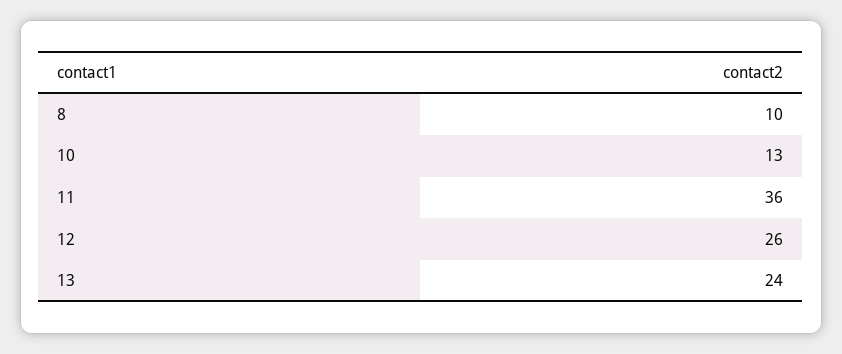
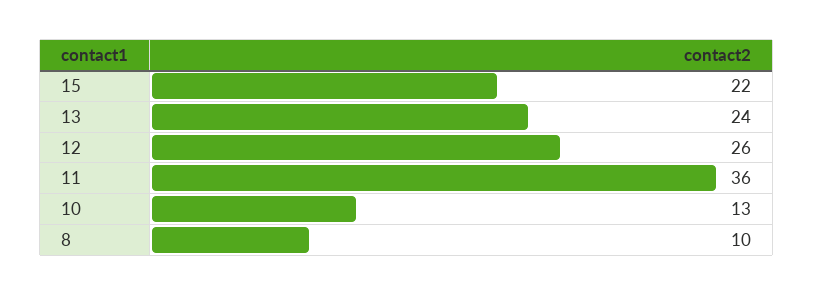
15: none -> 22

